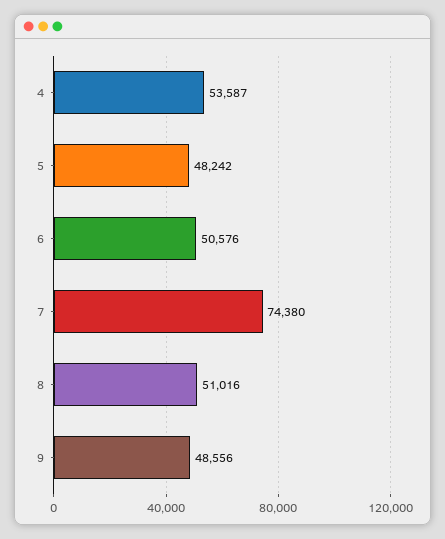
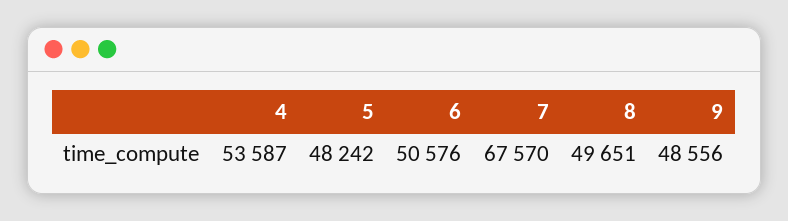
7: 74380 -> 67570
8: 51016 -> 49651

